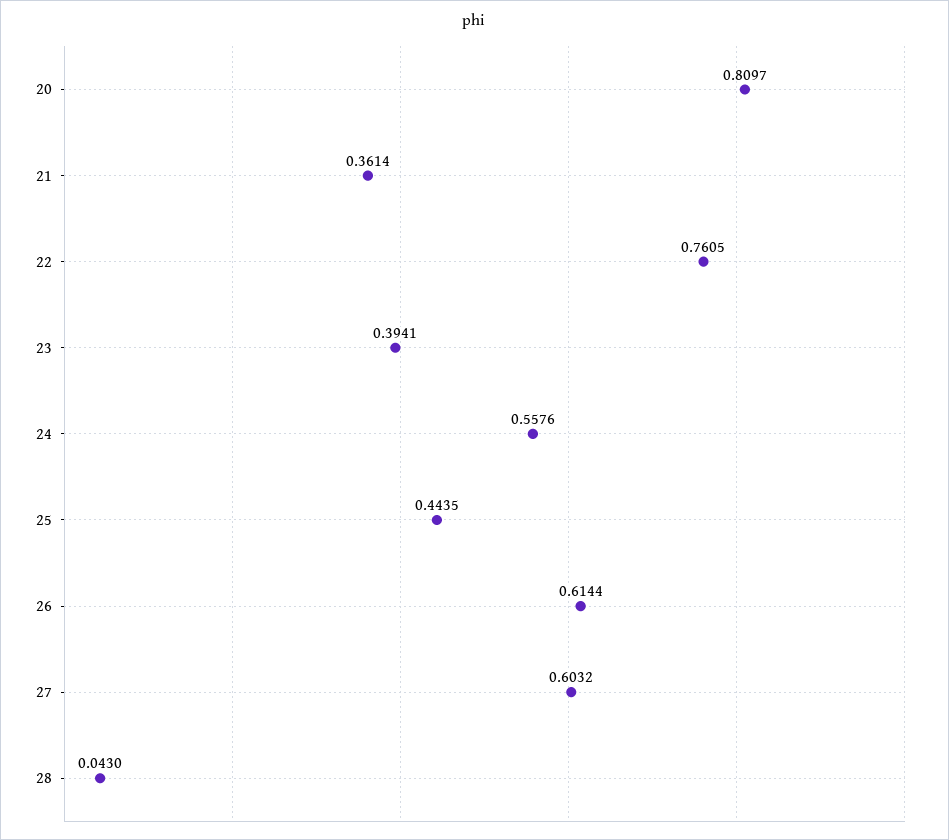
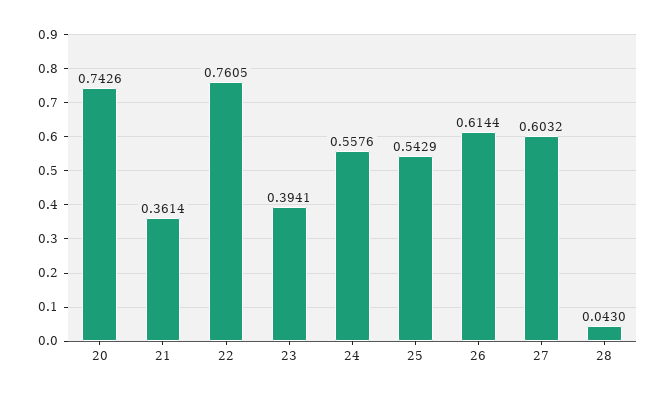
20: 0.8097 -> 0.7426
25: 0.4435 -> 0.5429

